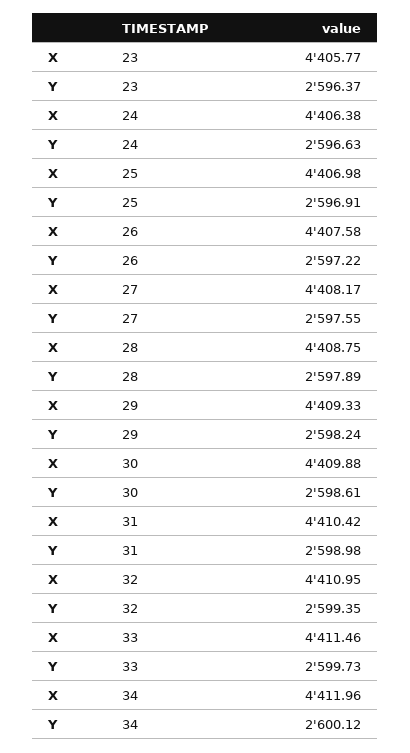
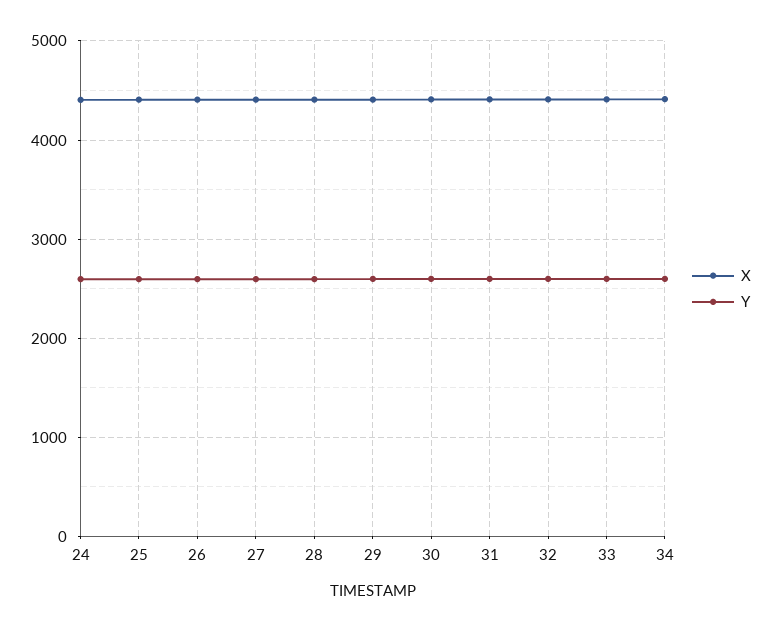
X, 23: 4405.77 -> none
Y, 23: 2596.37 -> none

